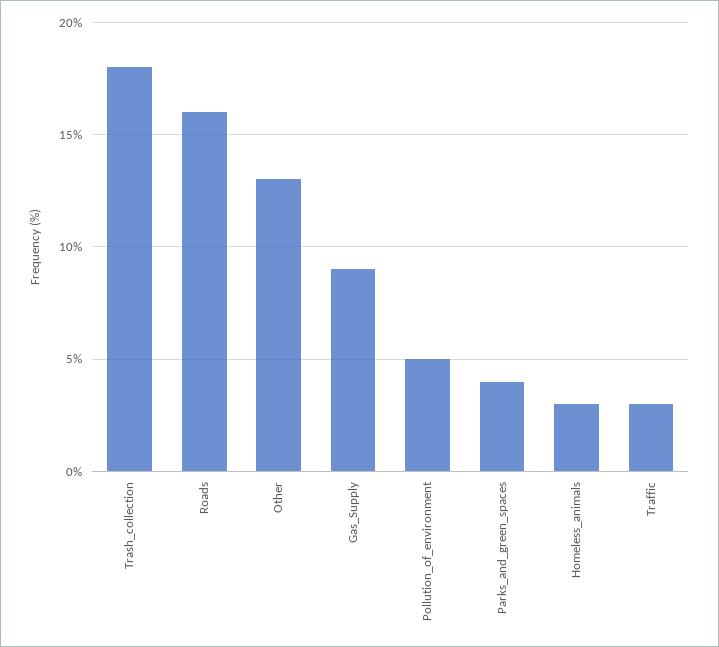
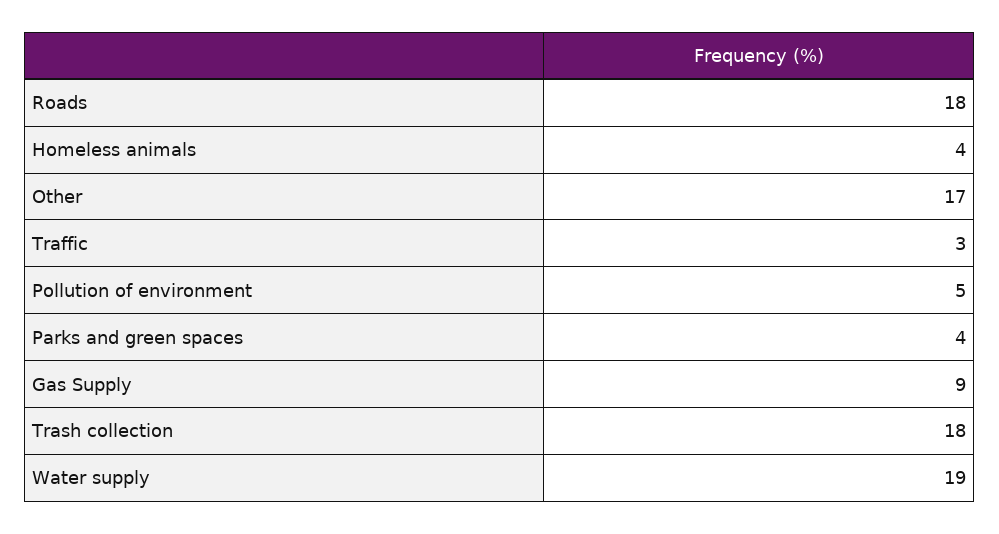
Roads: 16 -> 18
Other: 13 -> 17
Homeless_animals: 3 -> 4
Water supply: none -> 19

